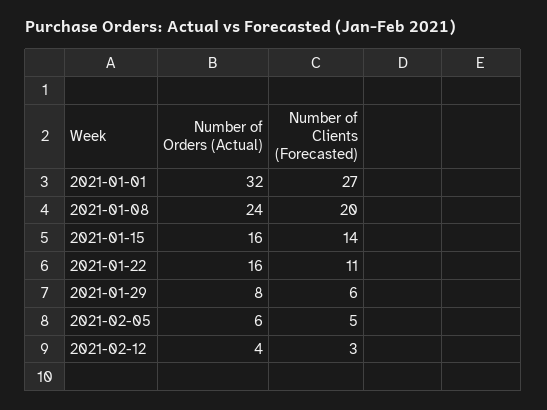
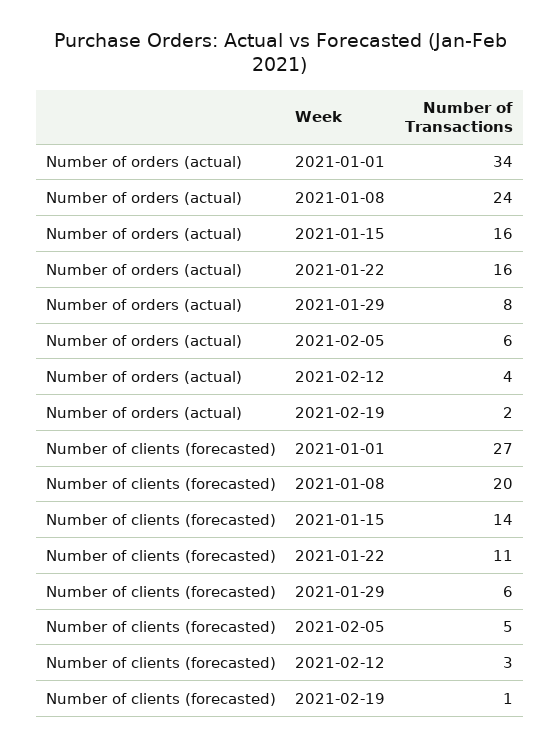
Number of Orders (Actual), 2021-01-01: 32 -> 34
Number of Orders (Actual), 2021-02-19: none -> 2
Number of Clients (Forecasted), 2021-02-19: none -> 1

